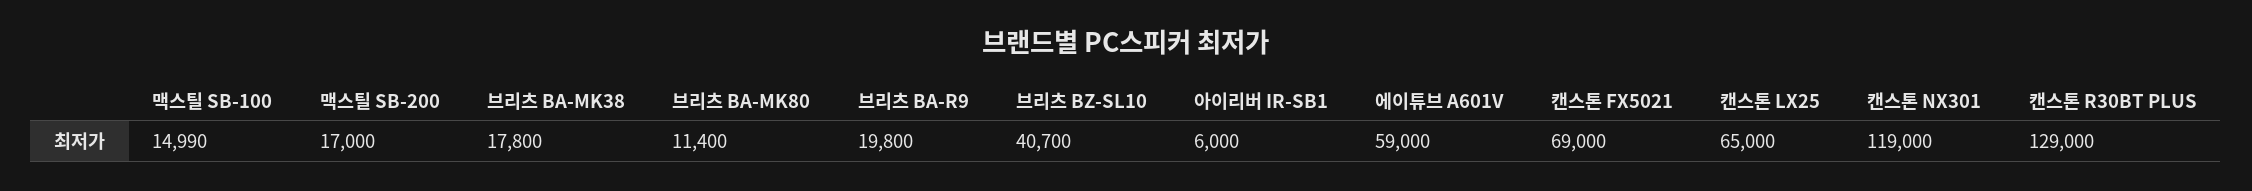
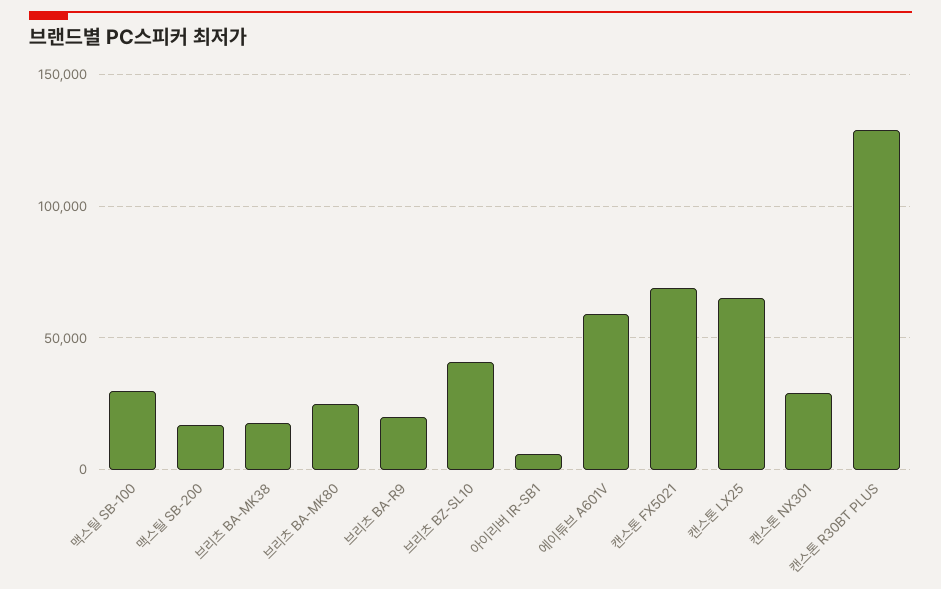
맥스틸 SB-100: 14990 -> 30000
브리츠 BA-MK80: 11400 -> 25000
캔스톤 NX301: 119000 -> 30000

